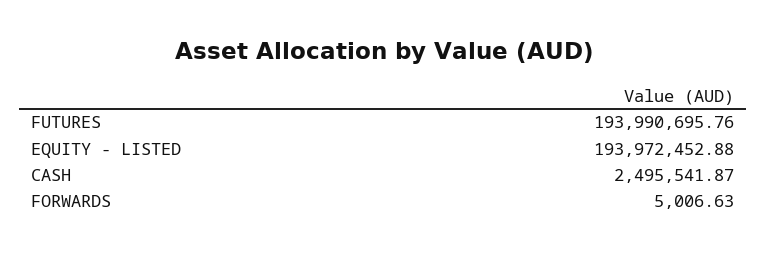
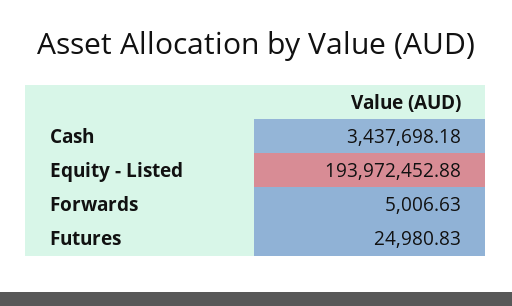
FUTURES: 193990695.76 -> 24980.83
CASH: 2495541.87 -> 3437698.18

